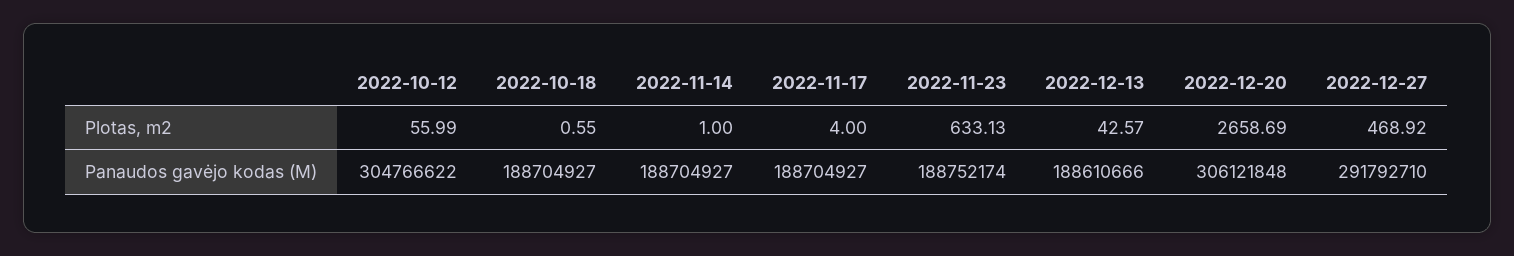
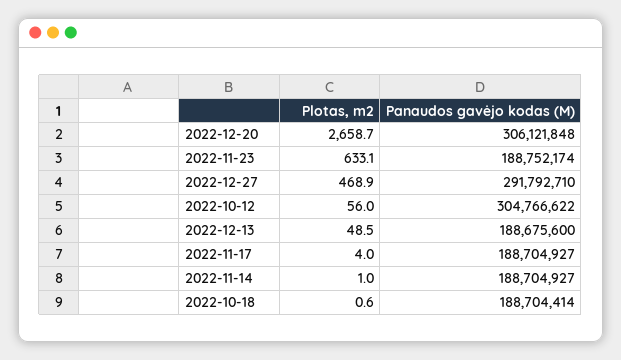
2022-12-13, Plotas, m2: 42.57 -> 48.5
2022-10-18, Panaudos gavėjo kodas (M): 188704927 -> 188704414
2022-12-13, Panaudos gavėjo kodas (M): 188610666 -> 188675600

